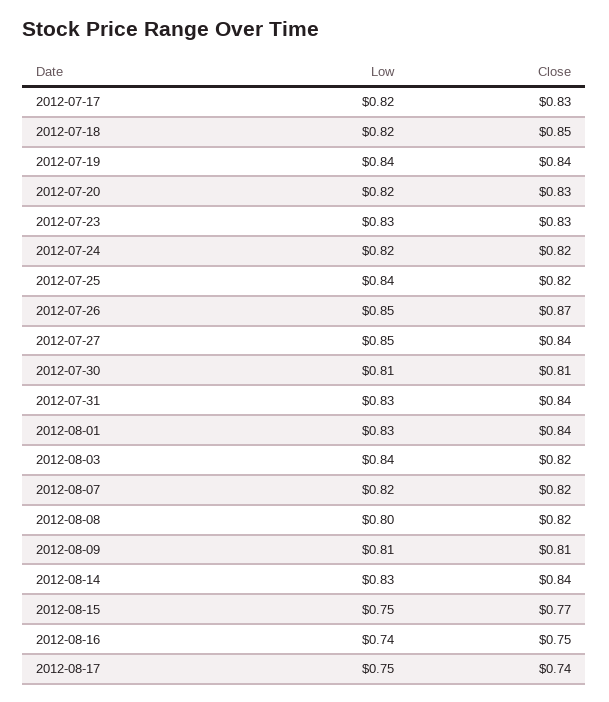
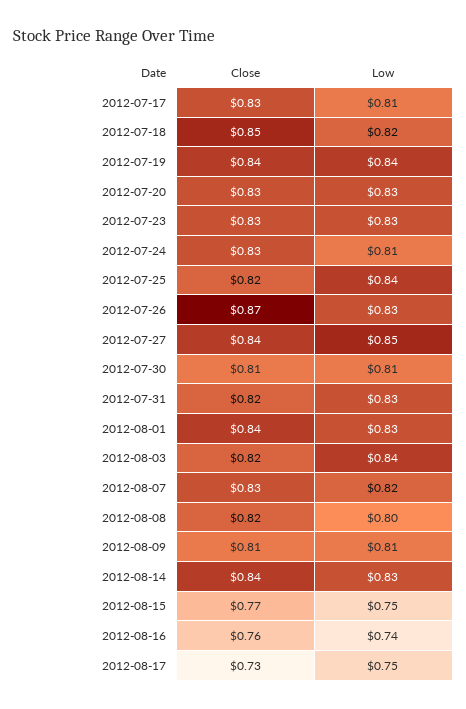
Low, 2012-07-17: 0.82 -> 0.81
Low, 2012-07-20: 0.82 -> 0.83
Low, 2012-07-24: 0.82 -> 0.81
Close, 2012-07-24: 0.82 -> 0.83
Low, 2012-07-26: 0.85 -> 0.83
Close, 2012-07-31: 0.84 -> 0.82
Close, 2012-08-07: 0.82 -> 0.83
Close, 2012-08-16: 0.75 -> 0.76
Close, 2012-08-17: 0.74 -> 0.73

